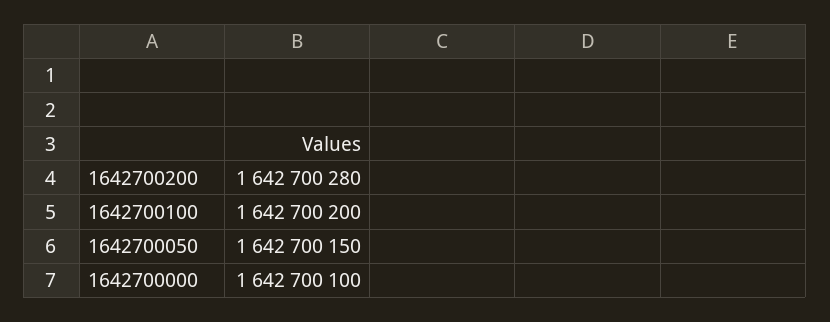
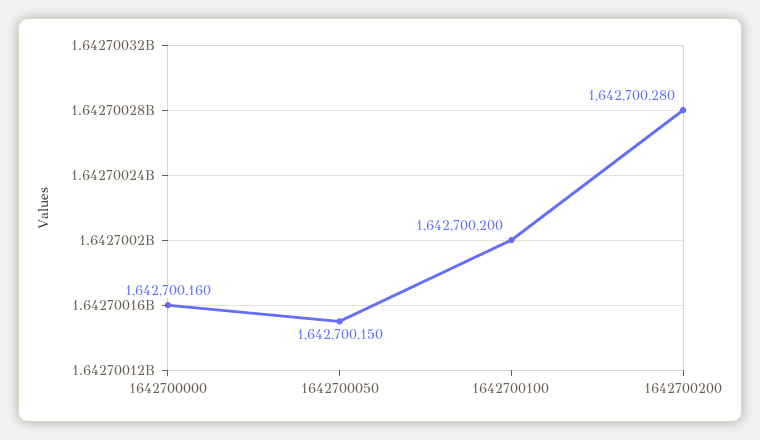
1642700000: 1642700100 -> 1642700160

